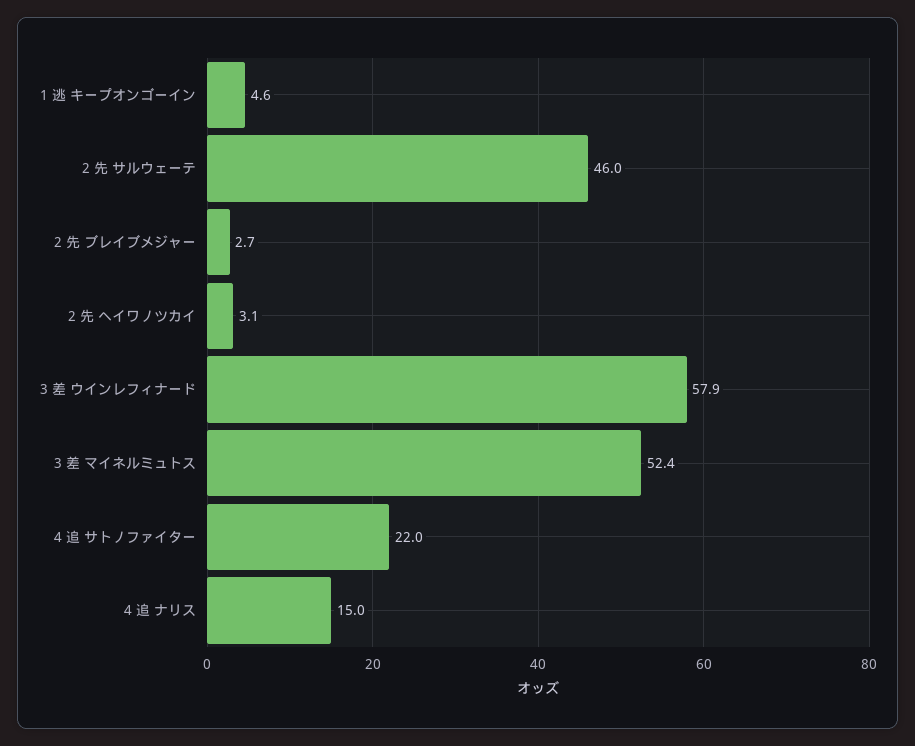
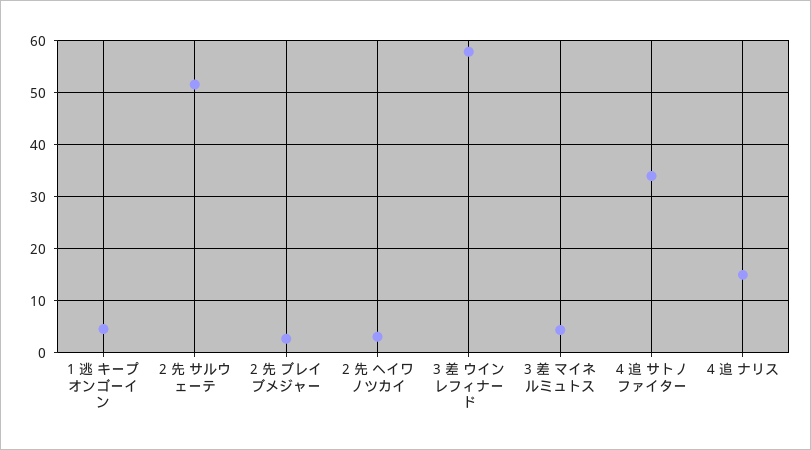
2 先 サルウェーテ: 46 -> 52
3 差 マイネルミュトス: 52.4 -> 4
4 追 サトノファイター: 22 -> 34

